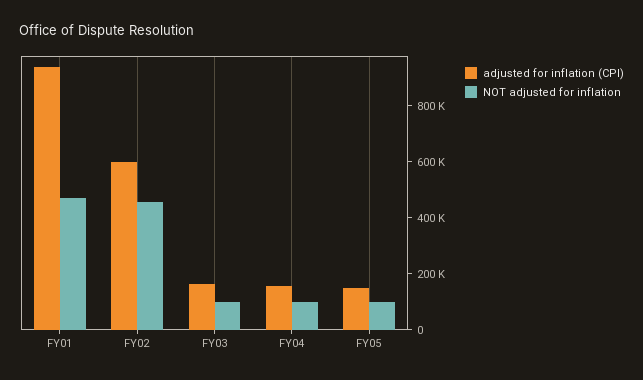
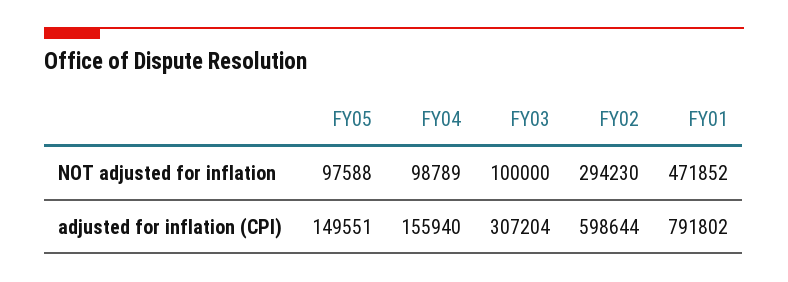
adjusted for inflation (CPI), FY01: 950000 -> 791802
NOT adjusted for inflation, FY02: 450000 -> 294230
adjusted for inflation (CPI), FY03: 150000 -> 307204

